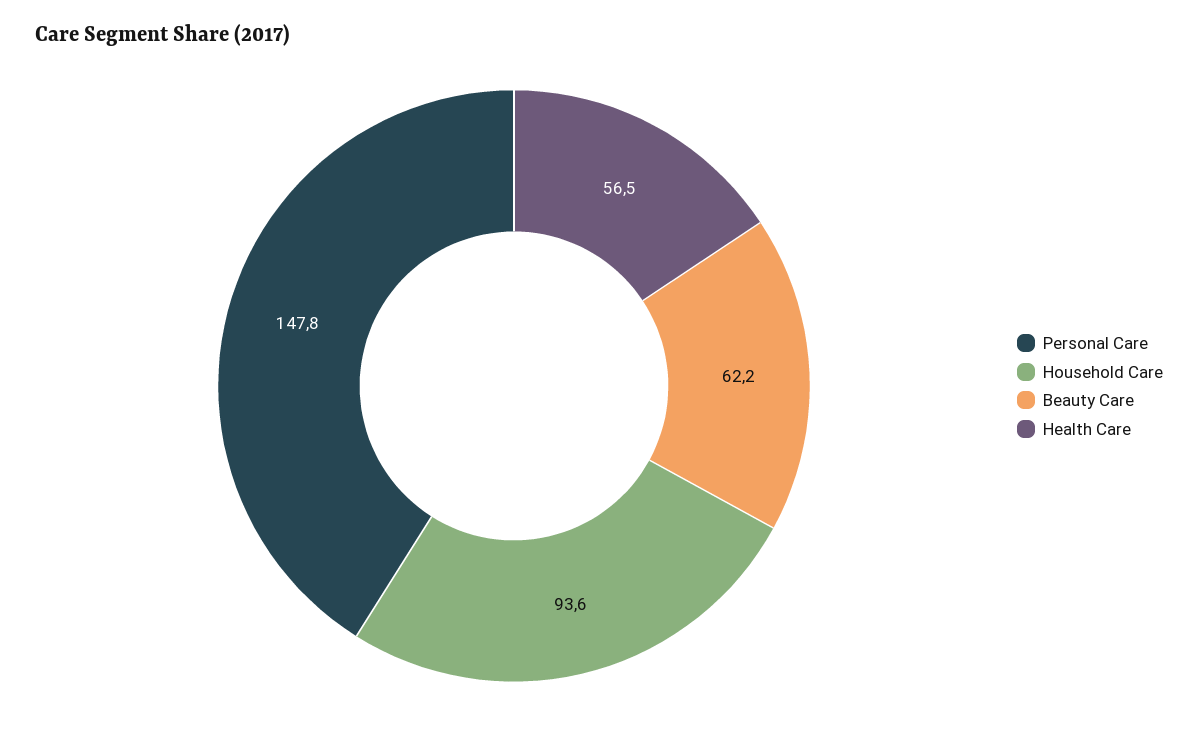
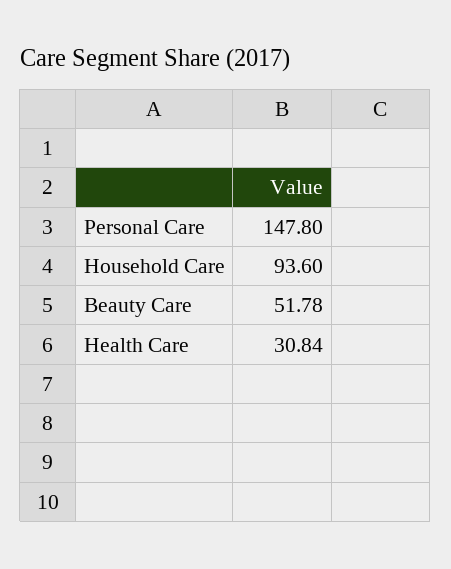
Beauty Care: 62.2 -> 51.78
Health Care: 56.5 -> 30.84

